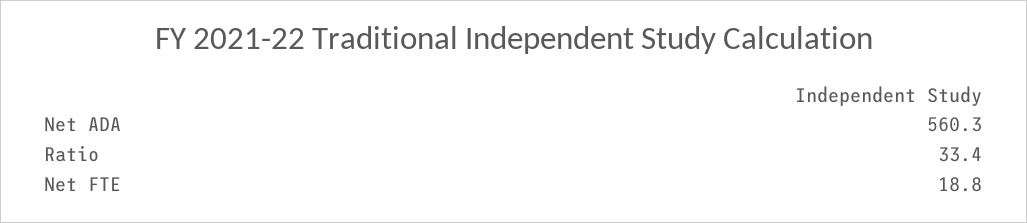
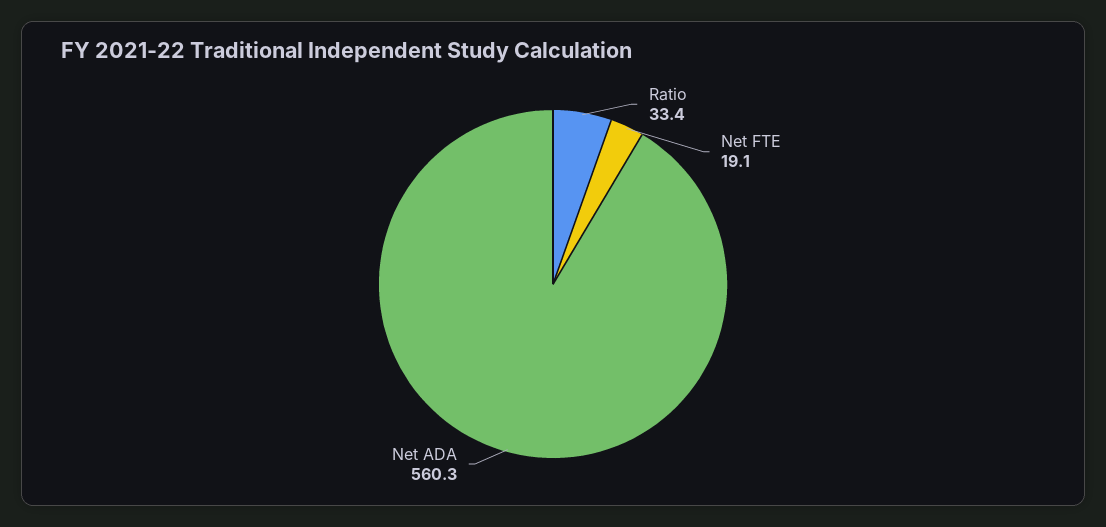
Net FTE: 18.8 -> 19.1

